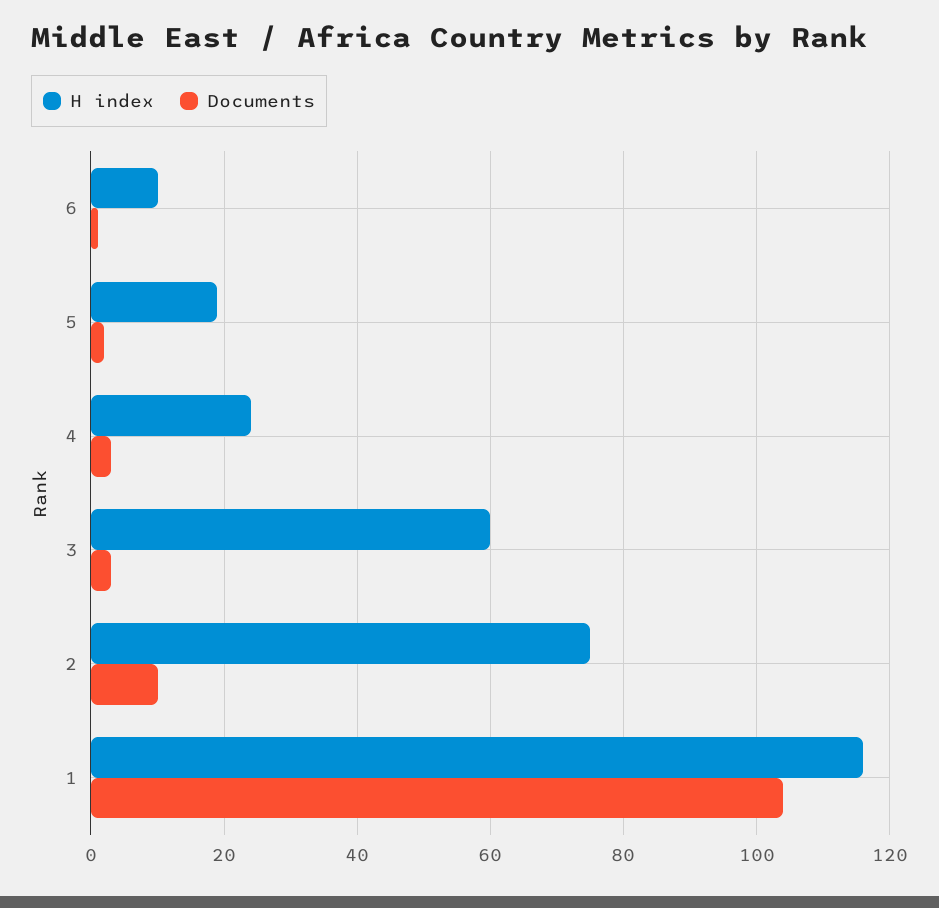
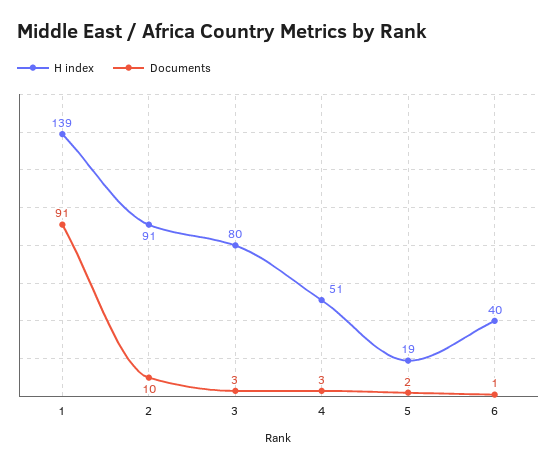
H index, 6: 10 -> 40
H index, 4: 25 -> 51
H index, 3: 60 -> 80
H index, 2: 75 -> 91
H index, 1: 115 -> 139
Documents, 1: 105 -> 91

